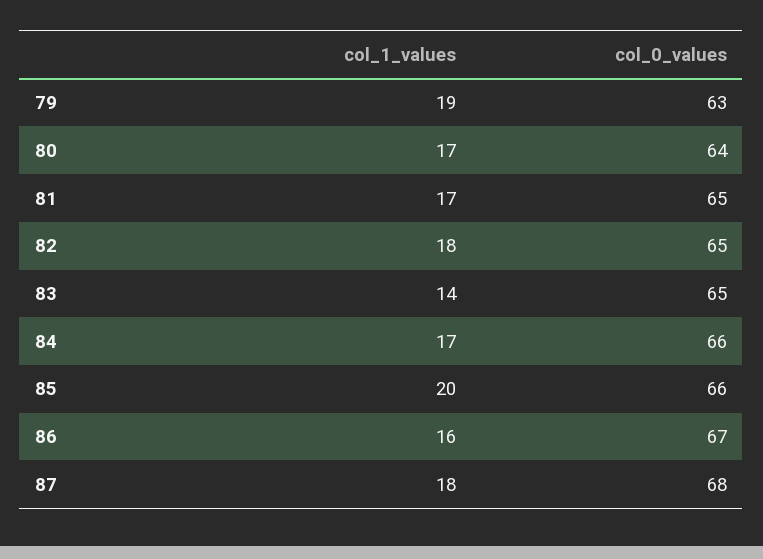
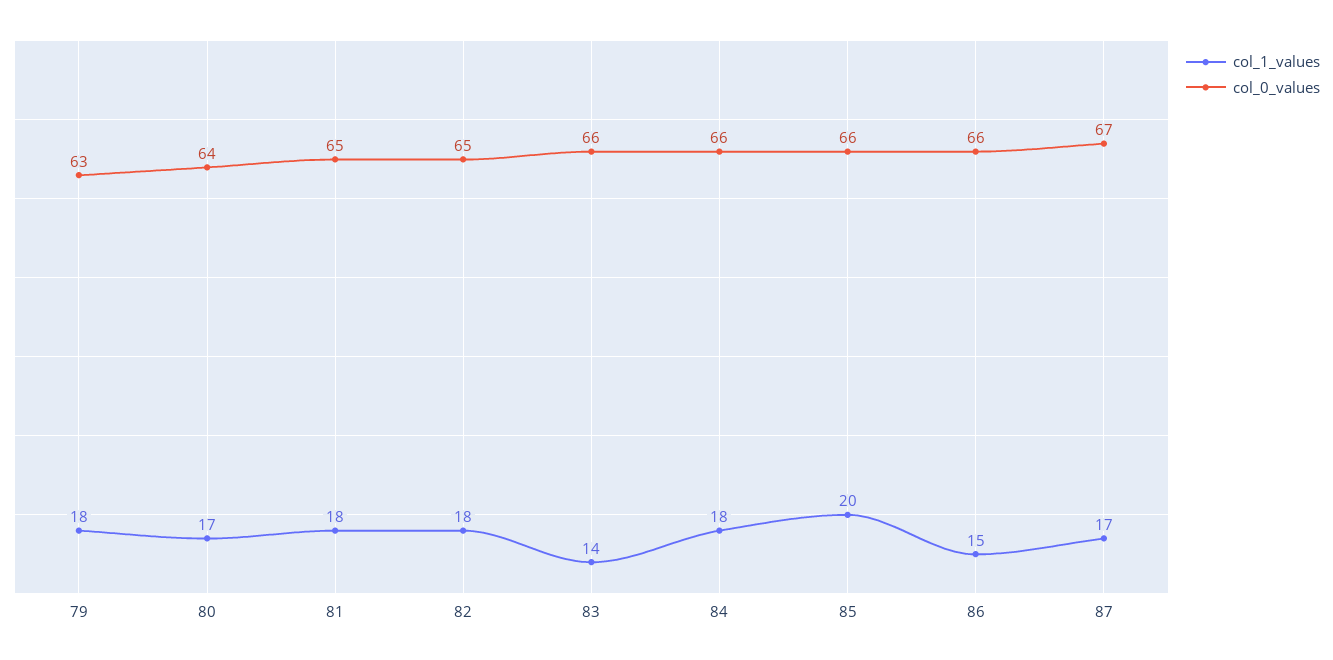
col_1_values, 79: 19 -> 18
col_1_values, 81: 17 -> 18
col_0_values, 83: 65 -> 66
col_1_values, 84: 17 -> 18
col_1_values, 86: 16 -> 15
col_0_values, 86: 67 -> 66
col_1_values, 87: 18 -> 17
col_0_values, 87: 68 -> 67

